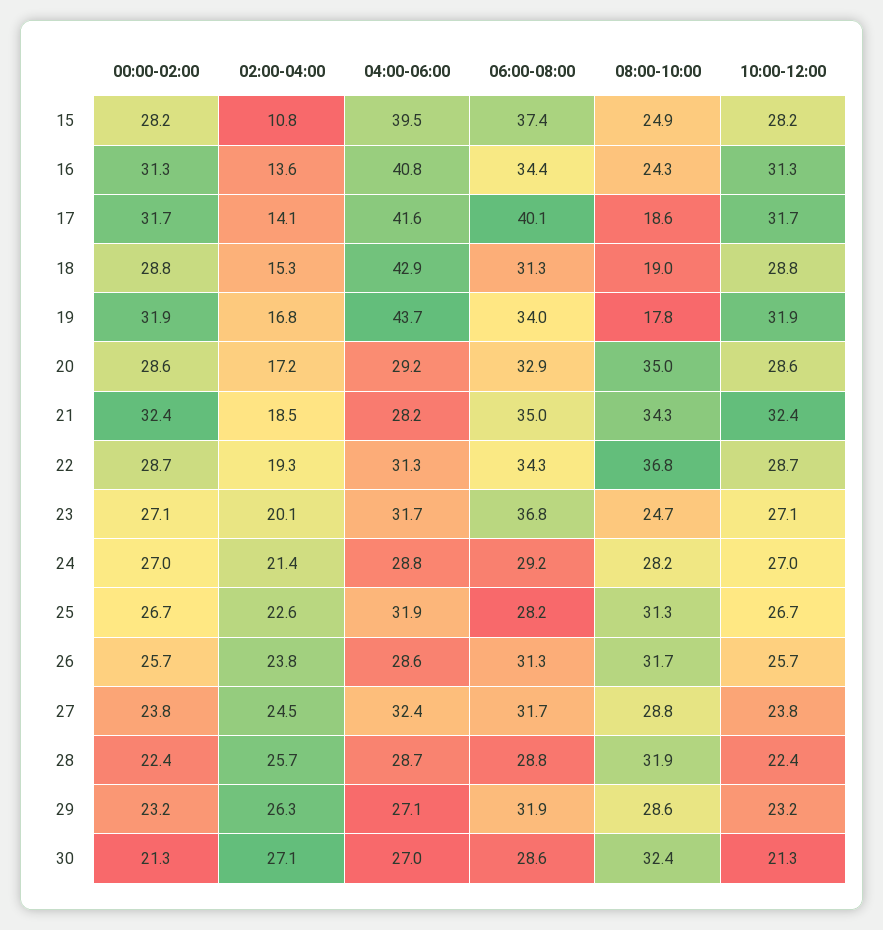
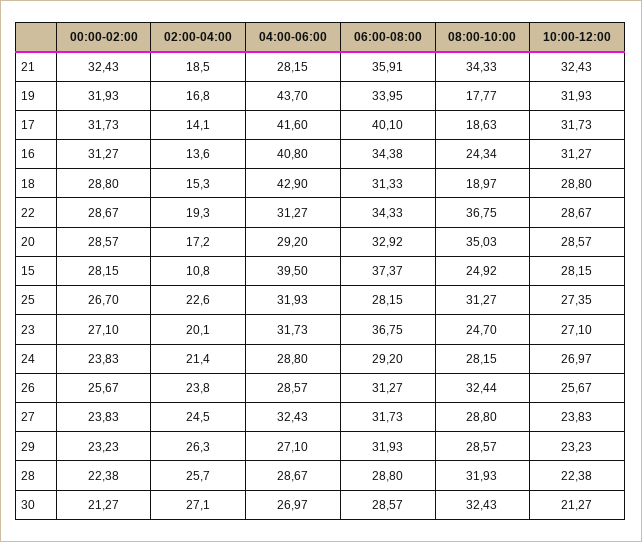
06:00-08:00, 21: 35 -> 35.91
00:00-02:00, 24: 27 -> 23.83
10:00-12:00, 25: 26.7 -> 27.35
08:00-10:00, 26: 31.7 -> 32.44

